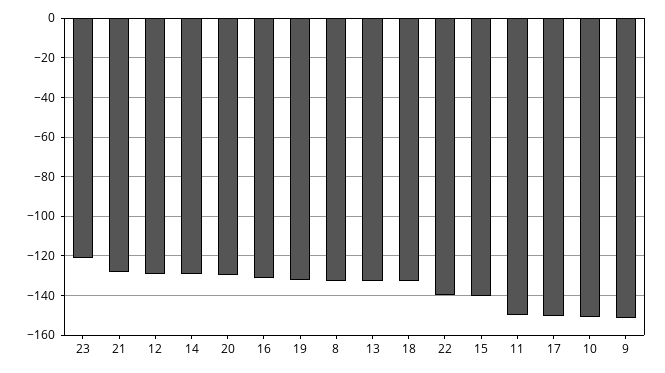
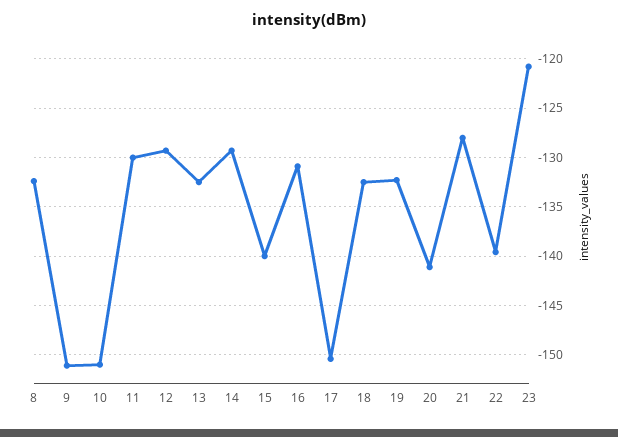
20: -130 -> -141
11: -150 -> -130

